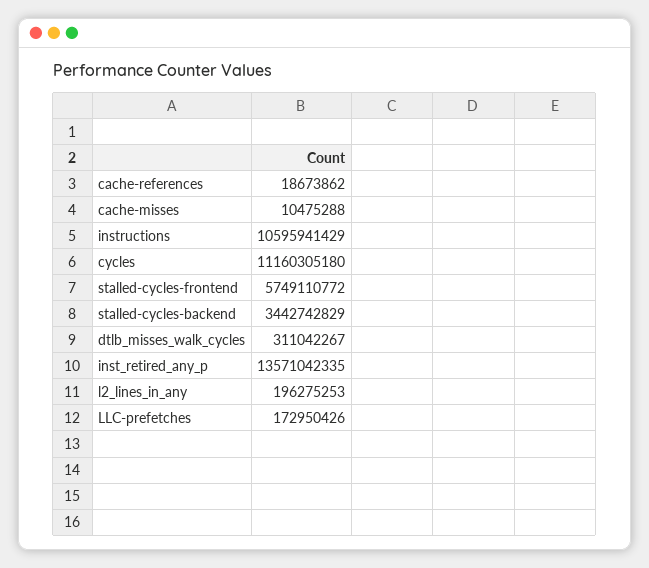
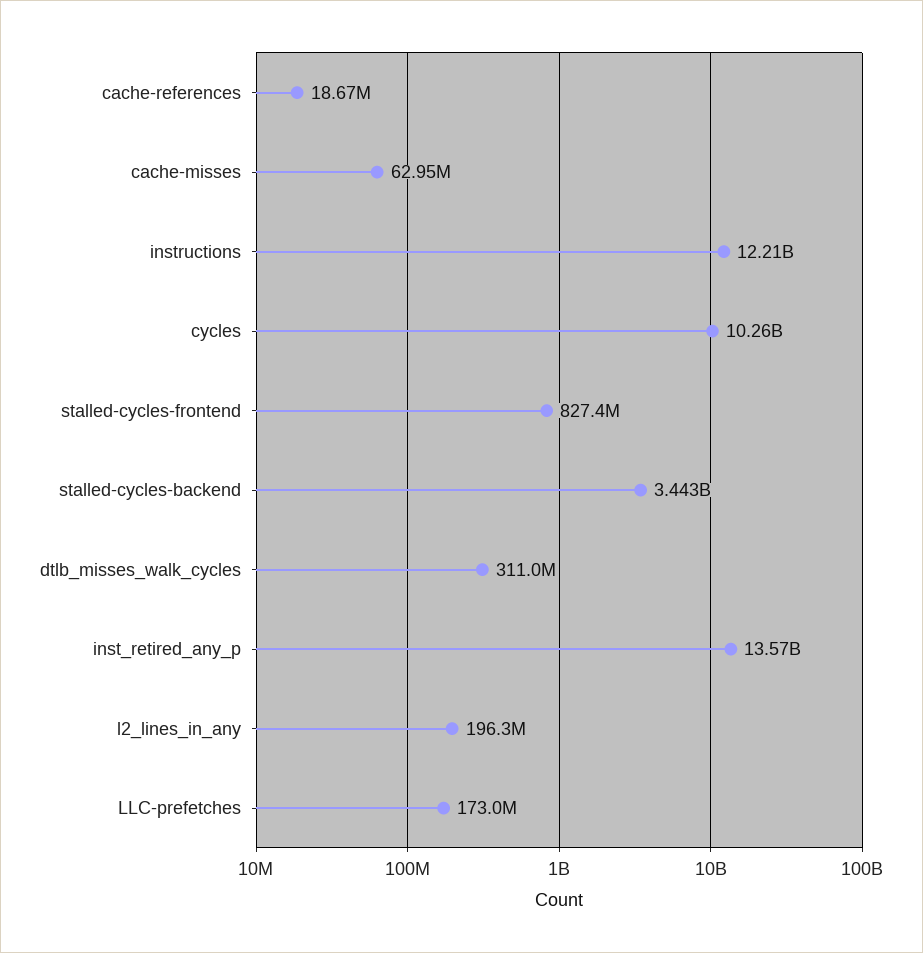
cache-misses: 10475288 -> 62950000
instructions: 10595941429 -> 12210000000
cycles: 11160305180 -> 10260000000
stalled-cycles-frontend: 5749110772 -> 827400000

